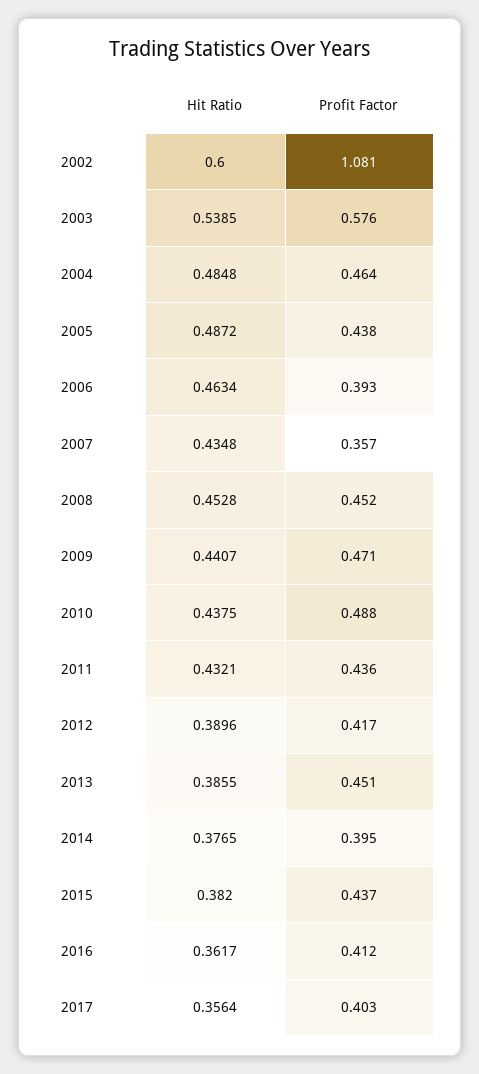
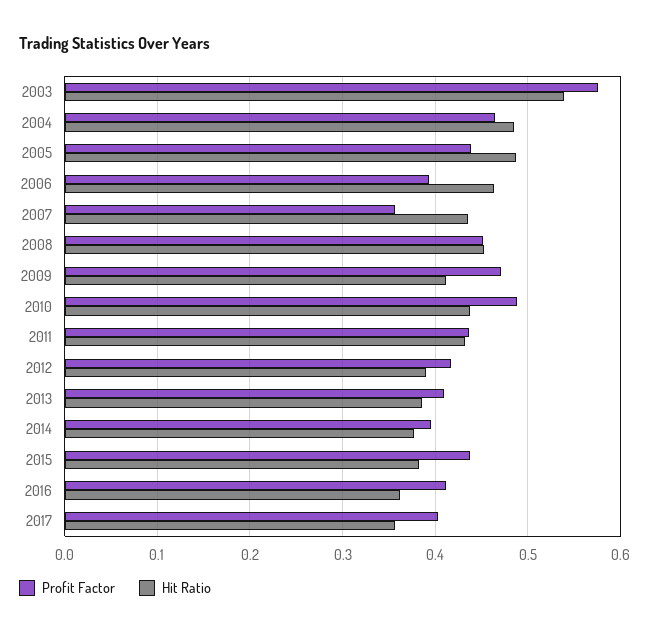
Hit Ratio, 2002: 0.6 -> none
Profit Factor, 2002: 1.081 -> none
Hit Ratio, 2009: 0.4407 -> 0.41
Profit Factor, 2013: 0.451 -> 0.41

